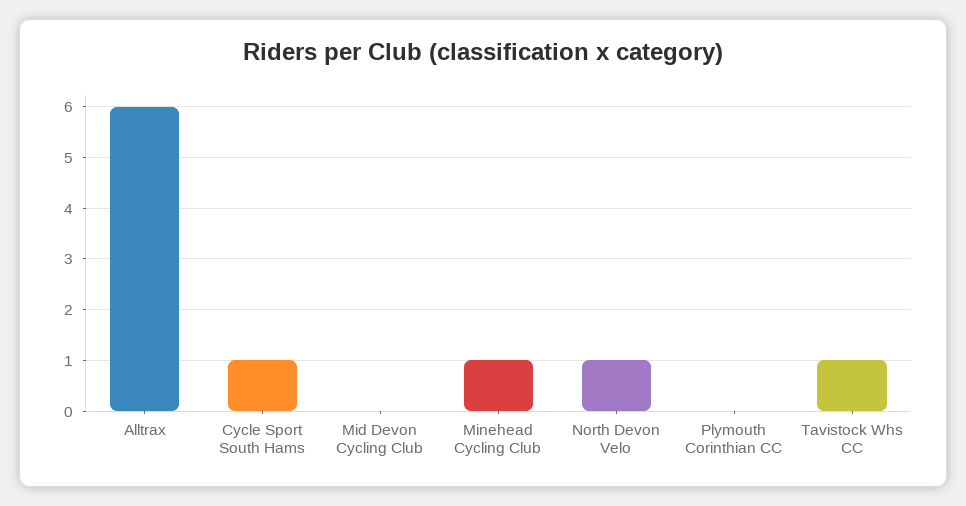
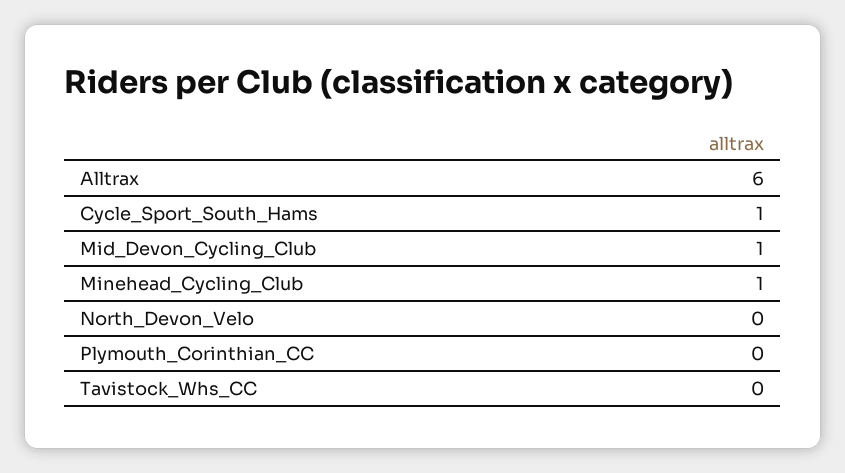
Mid Devon Cycling Club: 0 -> 1
North Devon Velo: 1 -> 0
Tavistock Whs CC: 1 -> 0

